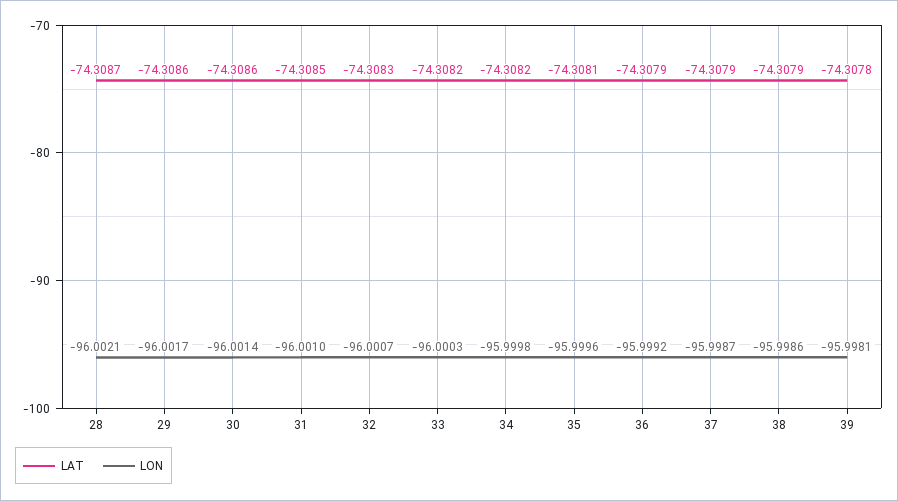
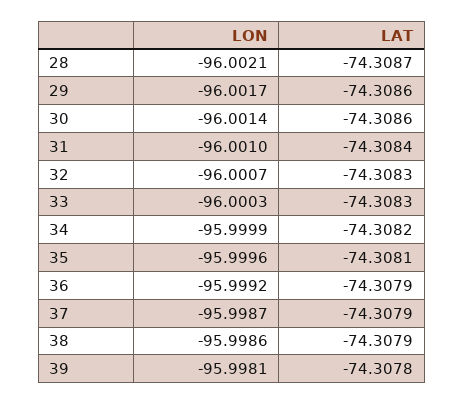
LAT, 31: -74.3085 -> -74.3084
LAT, 33: -74.3082 -> -74.3083
LON, 34: -95.9998 -> -95.9999

